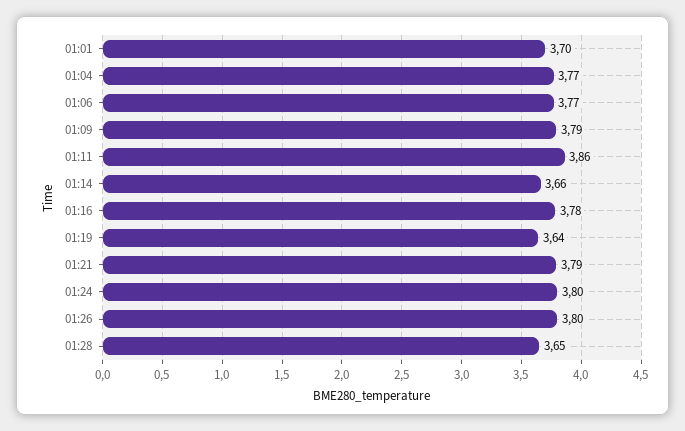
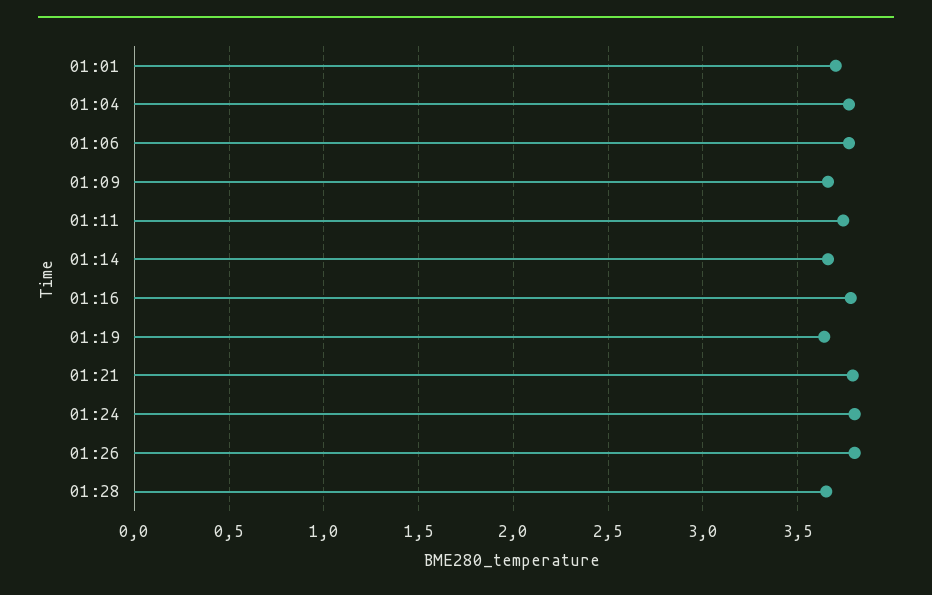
01:09: 3.79 -> 3.65
01:11: 3.86 -> 3.75

